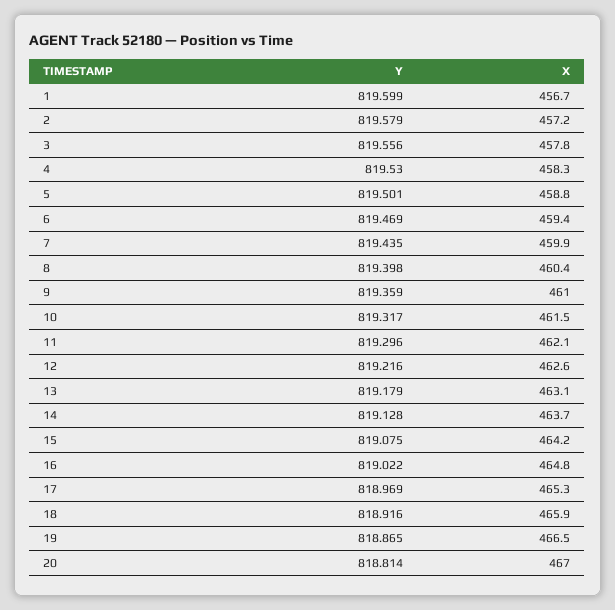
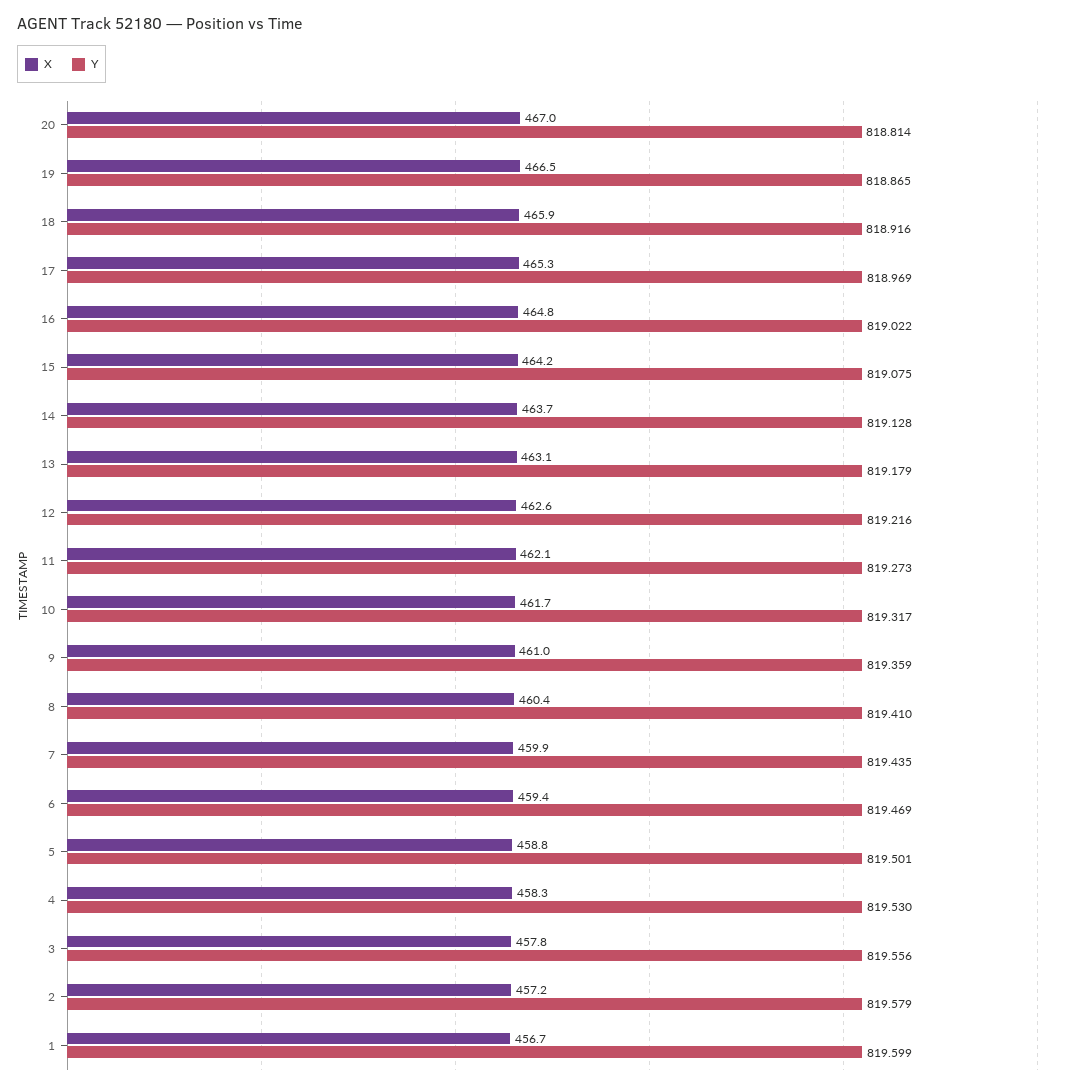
Y, 8: 819.398 -> 819.41
X, 10: 461.5 -> 461.7
Y, 11: 819.296 -> 819.273

